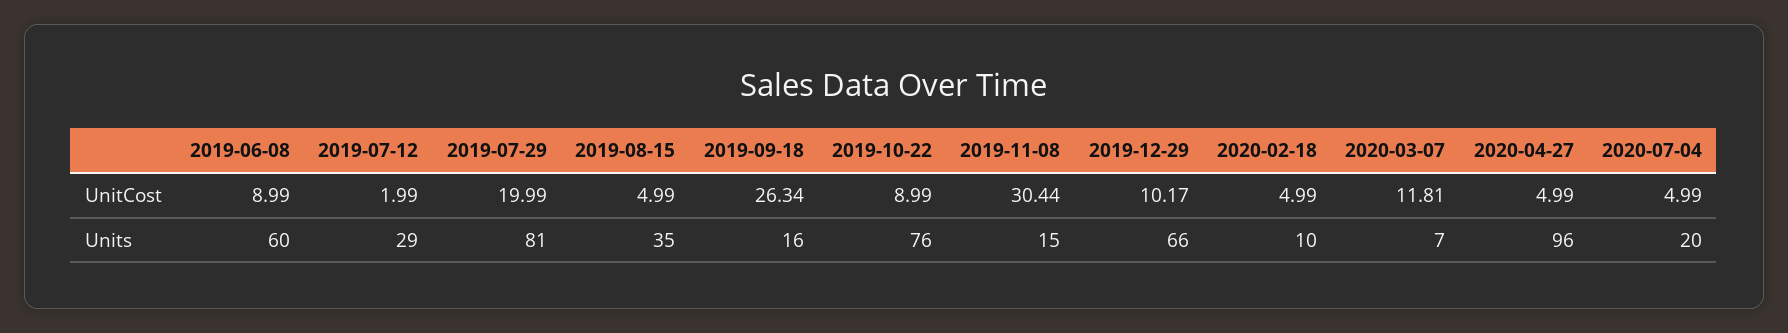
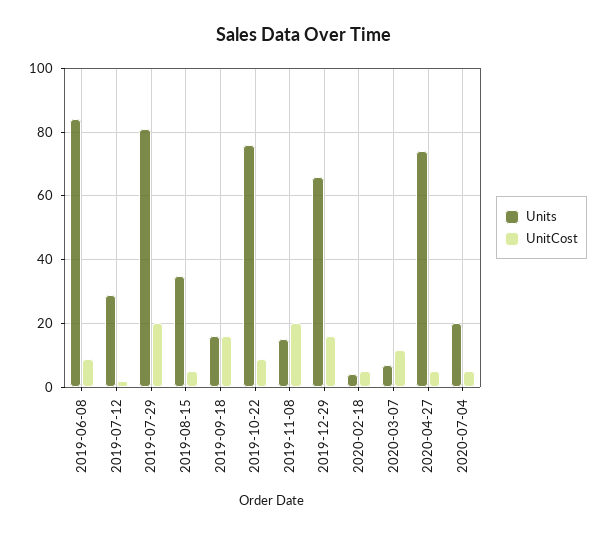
UnitCost, 2019-09-18: 26.34 -> 16
UnitCost, 2019-11-08: 30.44 -> 20
UnitCost, 2019-12-29: 10.17 -> 16
Units, 2019-06-08: 60 -> 84
Units, 2020-02-18: 10 -> 4
Units, 2020-04-27: 96 -> 74

